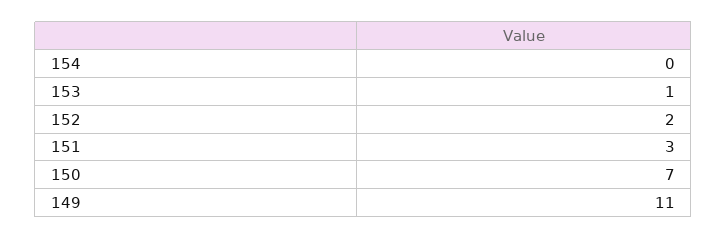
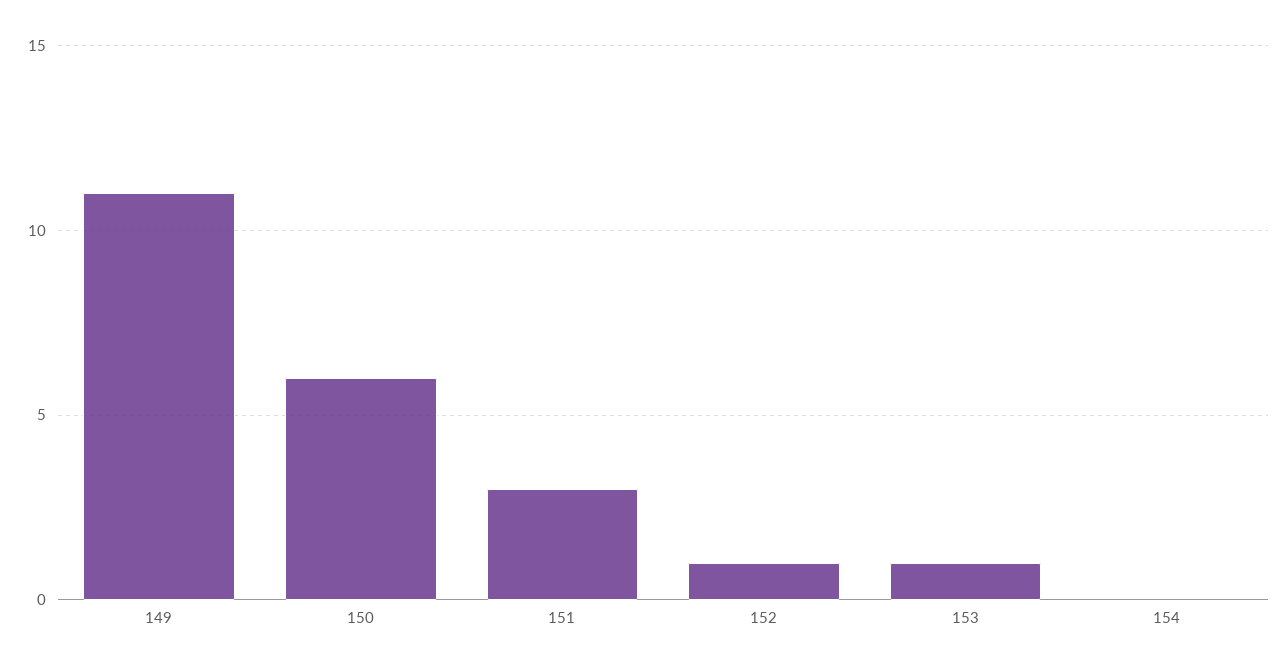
152: 2 -> 1
150: 7 -> 6

